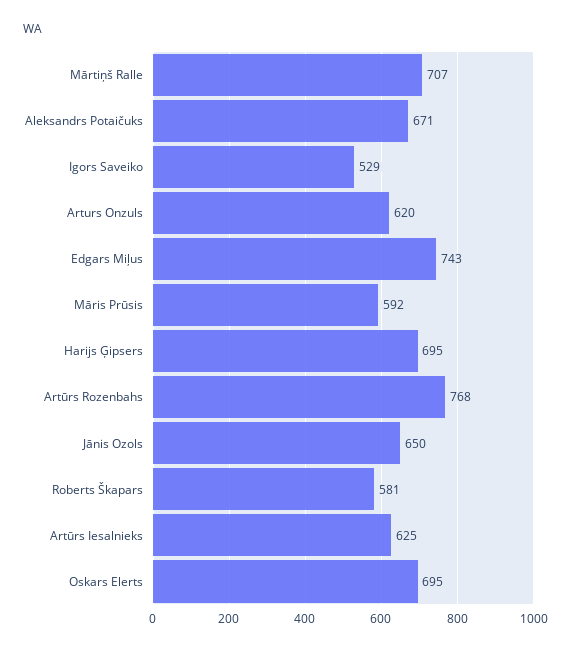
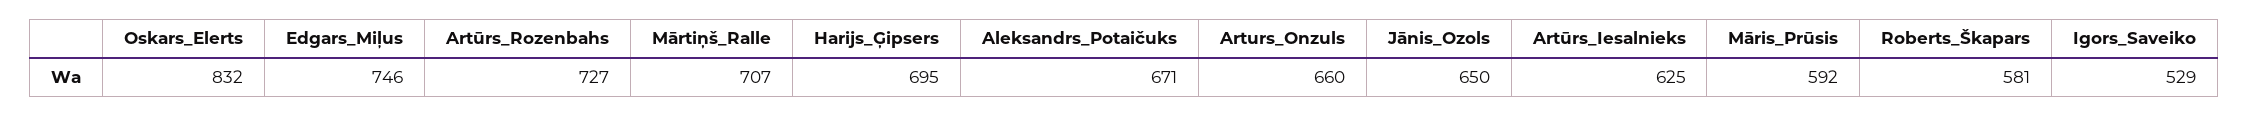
Arturs Onzuls: 620 -> 660
Edgars Miļus: 743 -> 746
Artūrs Rozenbahs: 768 -> 727
Oskars Elerts: 695 -> 832

